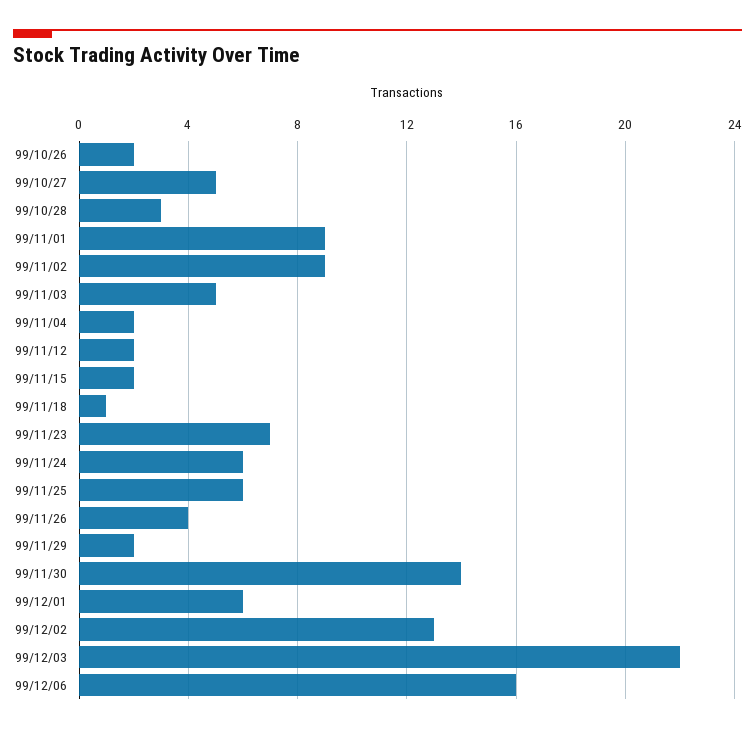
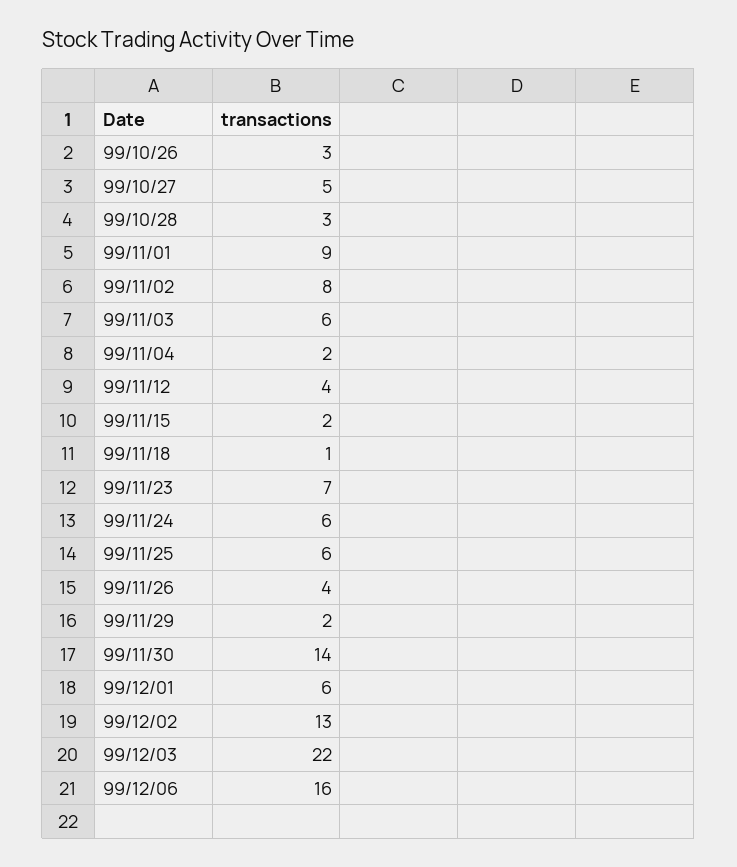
99/10/26: 2 -> 3
99/11/02: 9 -> 8
99/11/03: 5 -> 6
99/11/12: 2 -> 4

